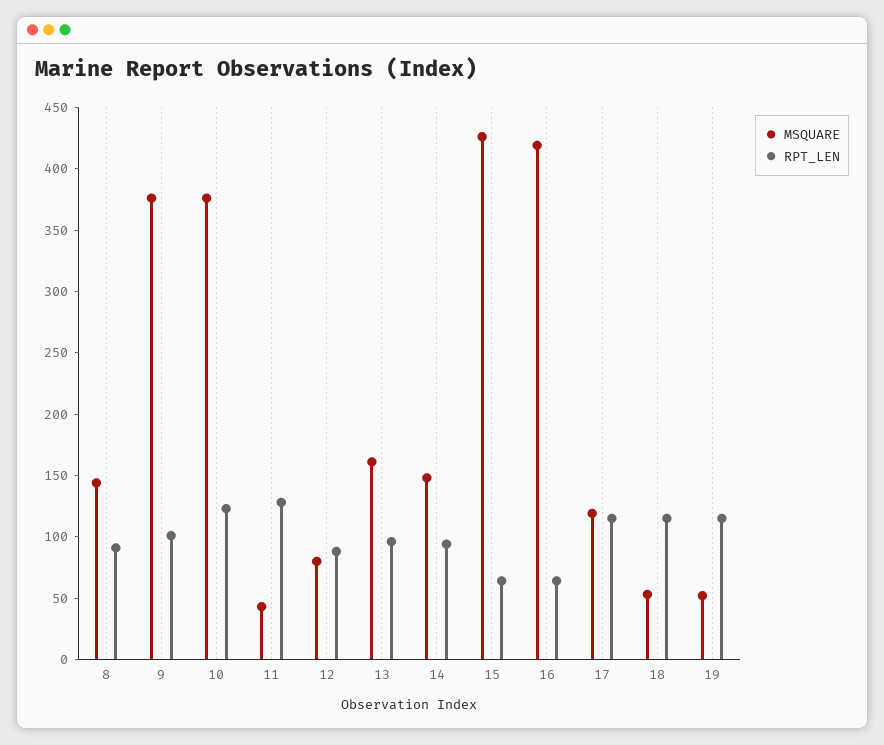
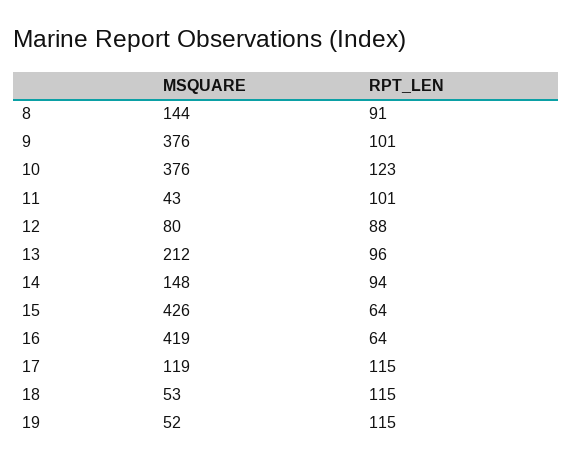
RPT_LEN, 11: 130 -> 101
MSQUARE, 13: 160 -> 212

